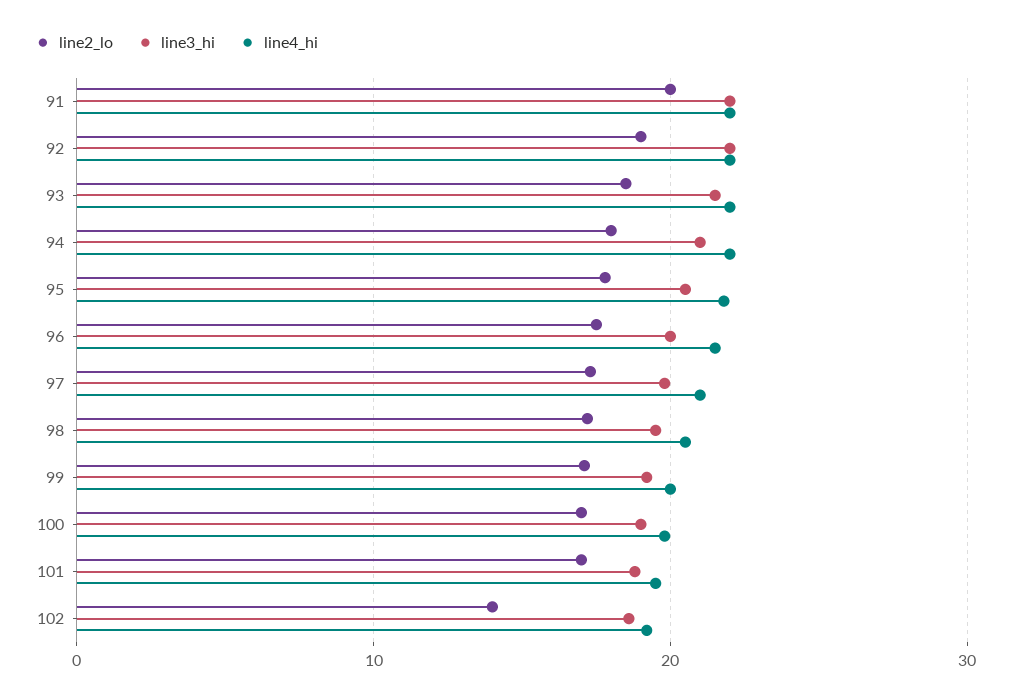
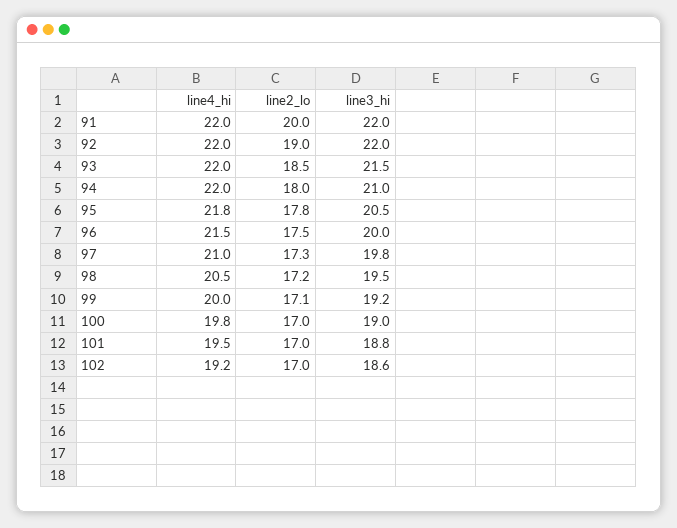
line2_lo, 102: 14 -> 17

